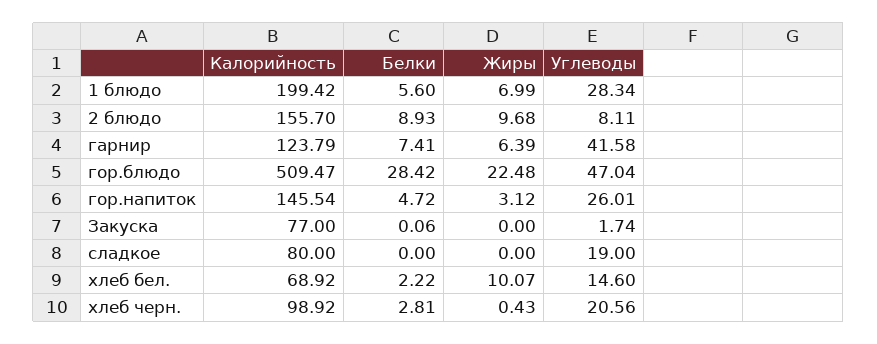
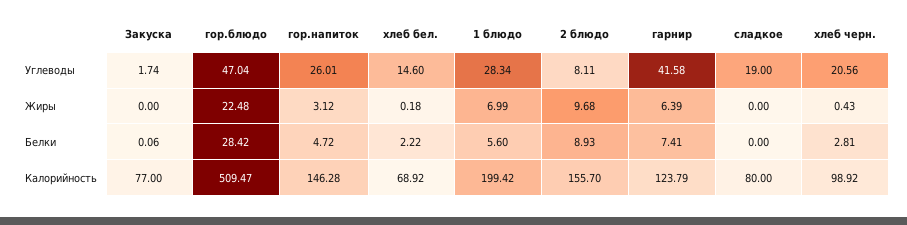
Калорийность, гор.напиток: 145.54 -> 146.28
Жиры, хлеб бел.: 10.07 -> 0.18

